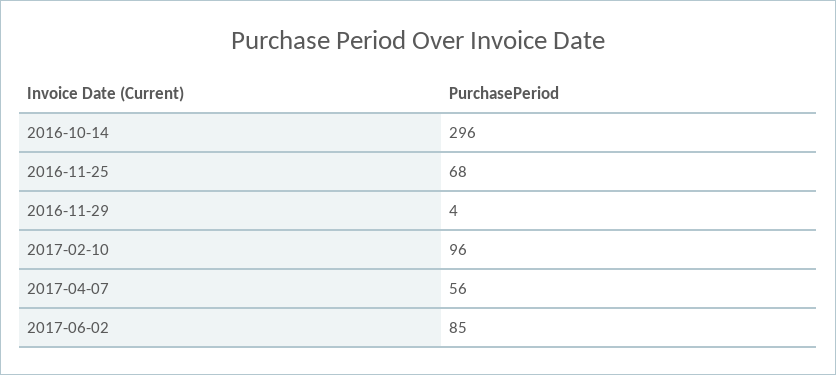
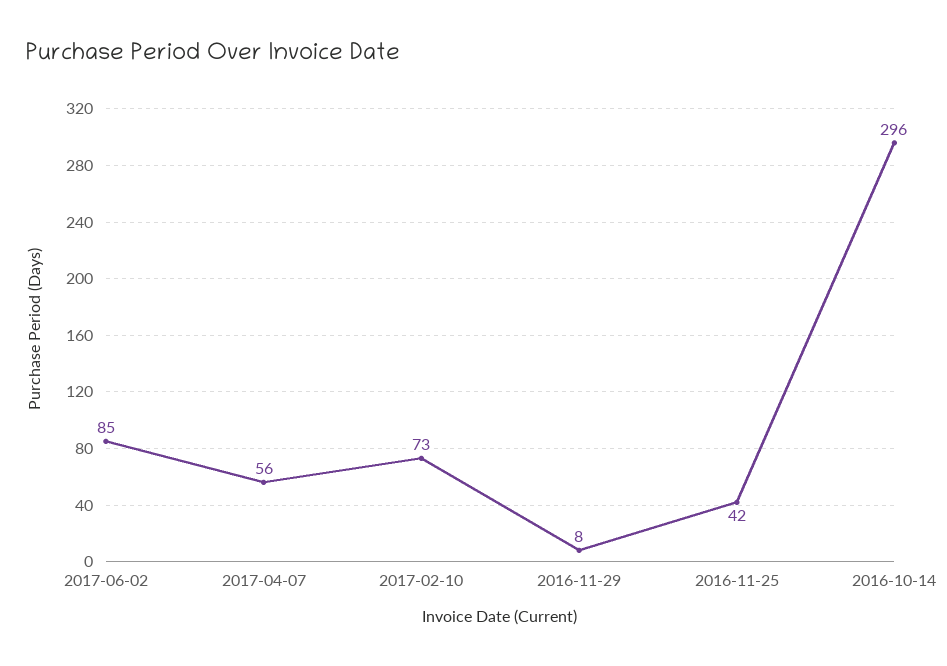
2016-11-25: 68 -> 42
2016-11-29: 4 -> 8
2017-02-10: 96 -> 73

